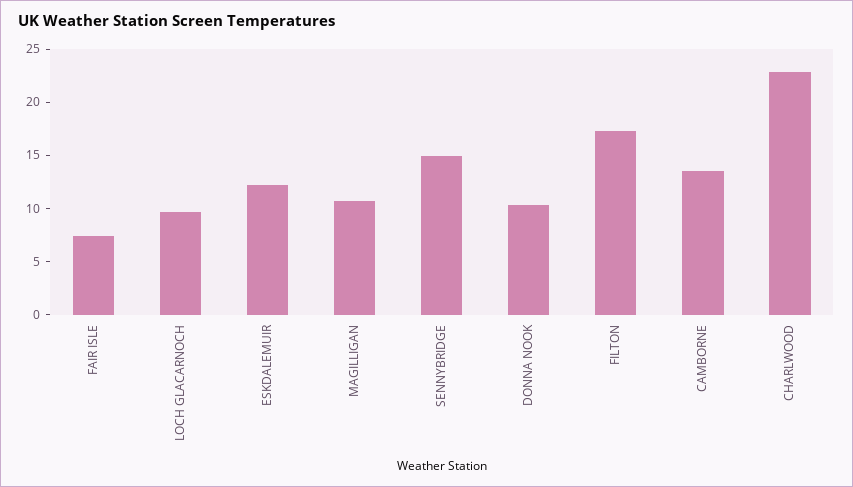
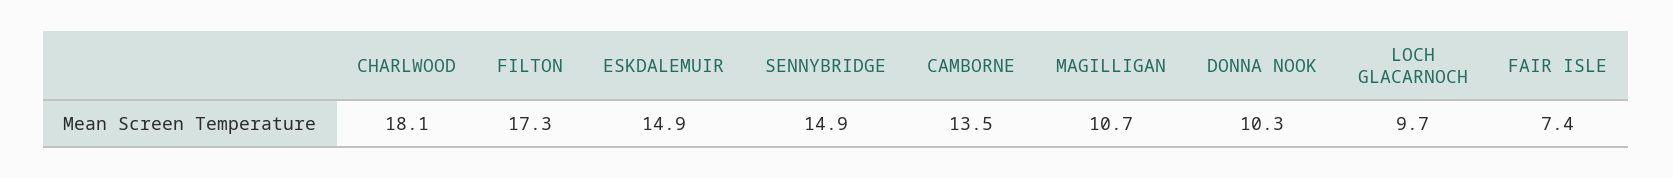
ESKDALEMUIR: 12 -> 14.9
CHARLWOOD: 23 -> 18.1

